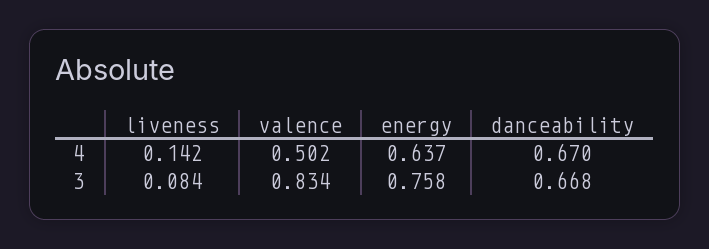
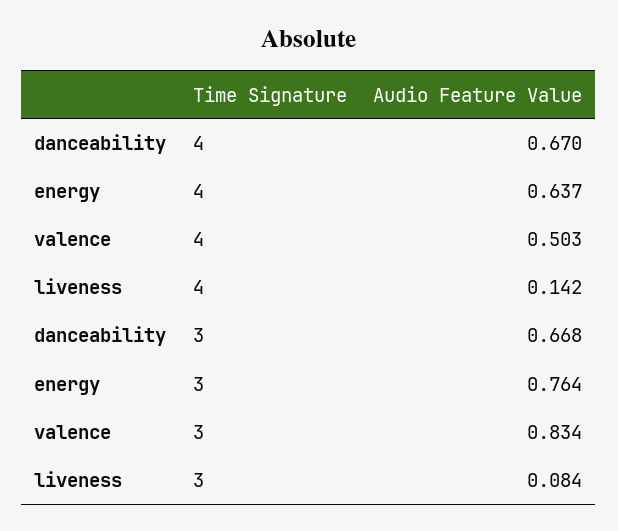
valence, 4: 0.502 -> 0.503
energy, 3: 0.758 -> 0.764

